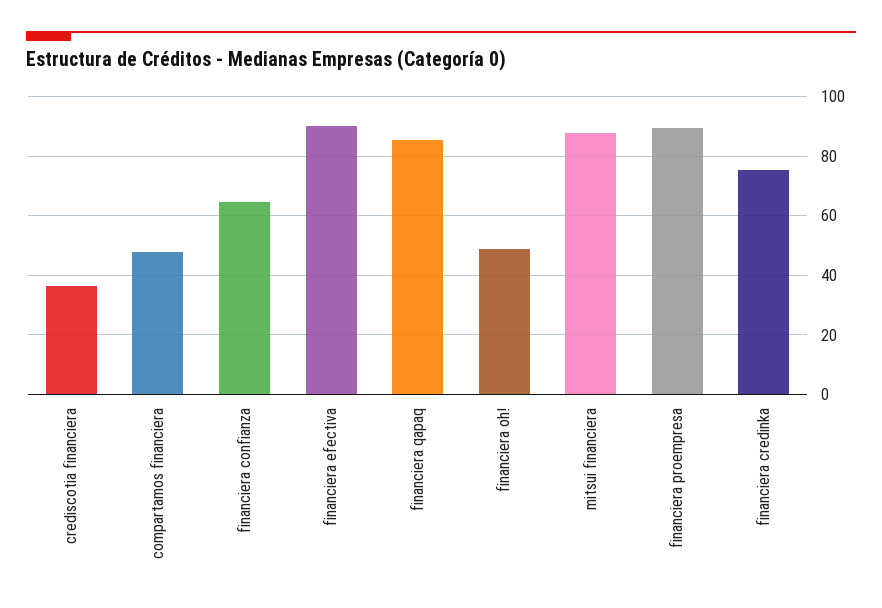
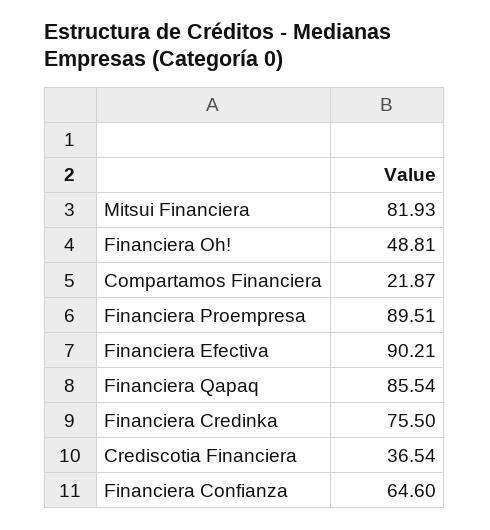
compartamos financiera: 47.5 -> 21.87
mitsui financiera: 87.5 -> 81.93

